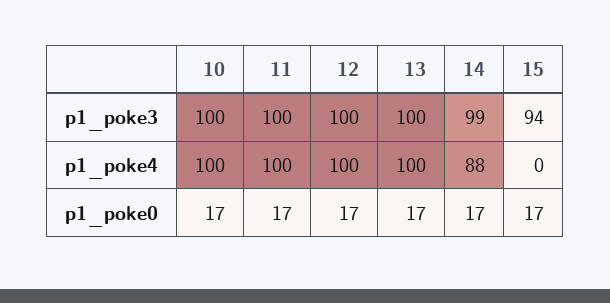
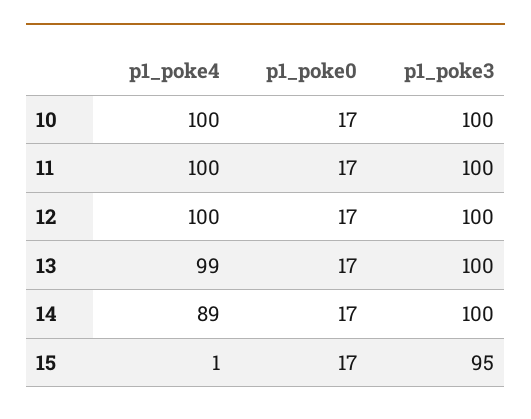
14, p1_poke3: 99 -> 100
15, p1_poke3: 94 -> 95
13, p1_poke4: 100 -> 99
14, p1_poke4: 88 -> 89
15, p1_poke4: 0 -> 1

